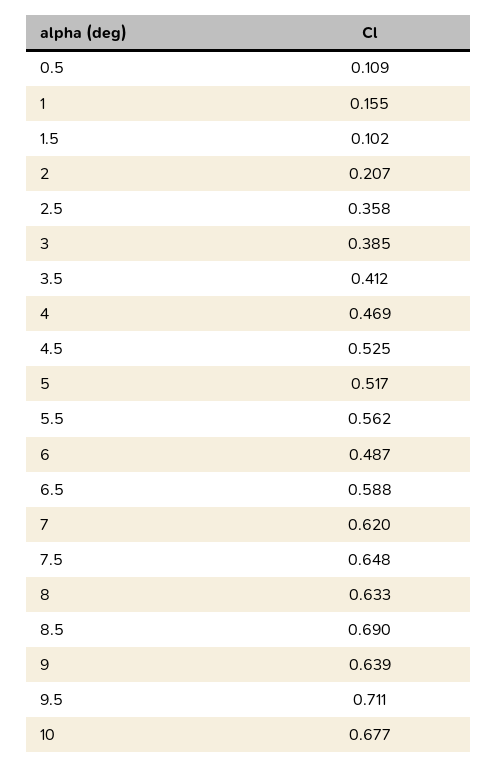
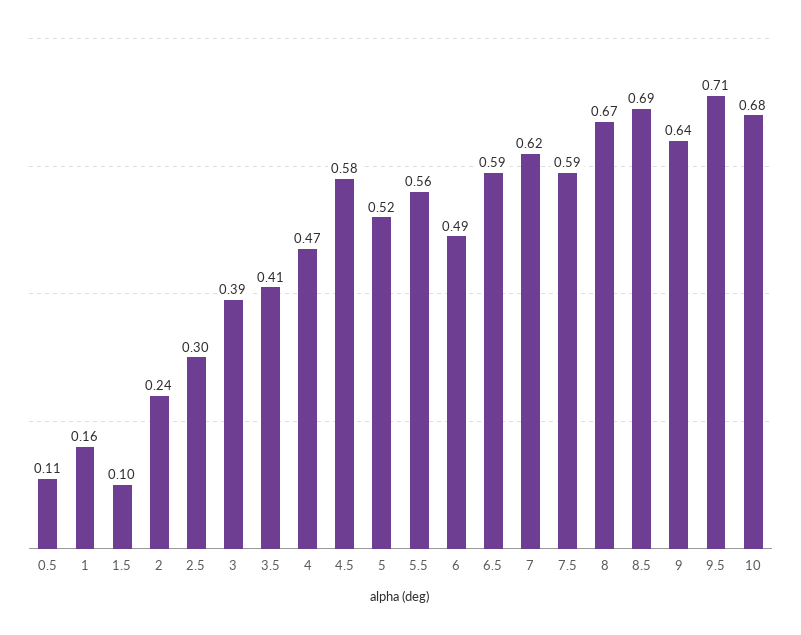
2: 0.207 -> 0.24
2.5: 0.358 -> 0.3
4.5: 0.525 -> 0.58
7.5: 0.648 -> 0.59
8: 0.633 -> 0.67

